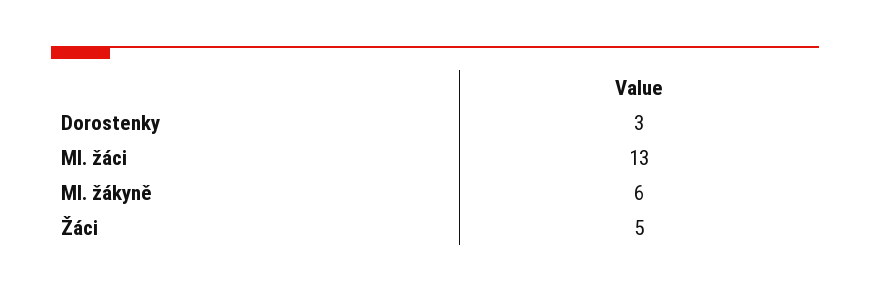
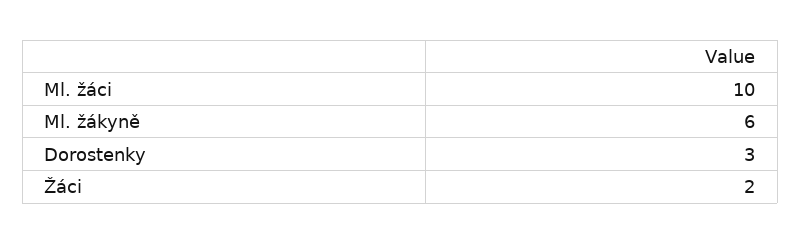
Ml. žáci: 13 -> 10
Žáci: 5 -> 2

